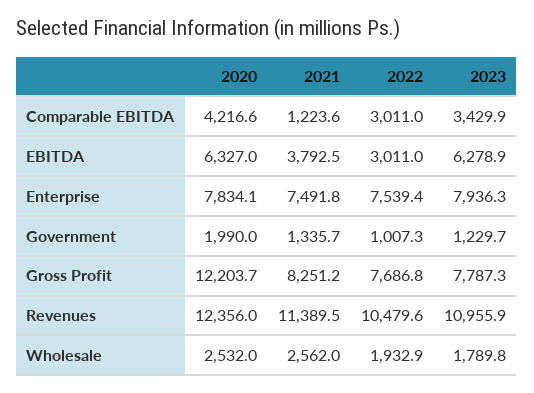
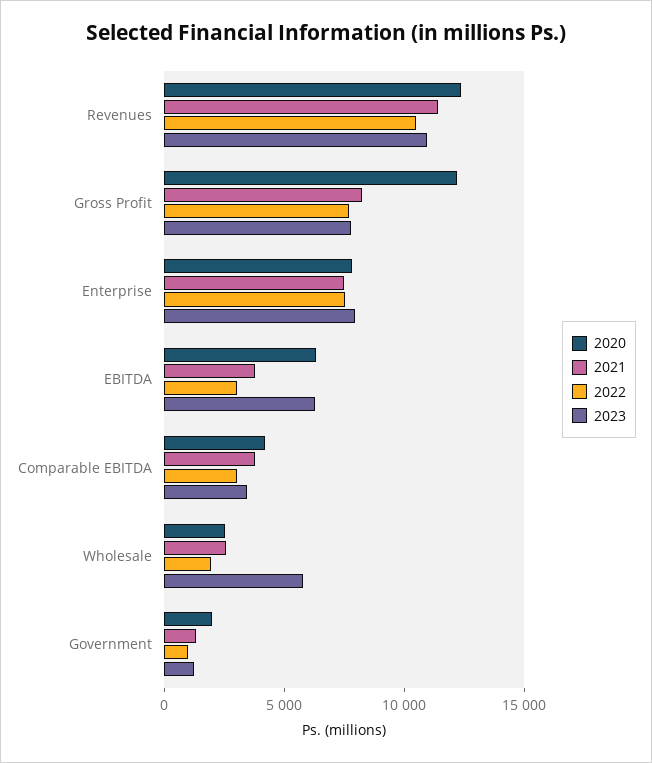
2021, Comparable EBITDA: 1223.6 -> 4000
2023, Wholesale: 1789.8 -> 6000

